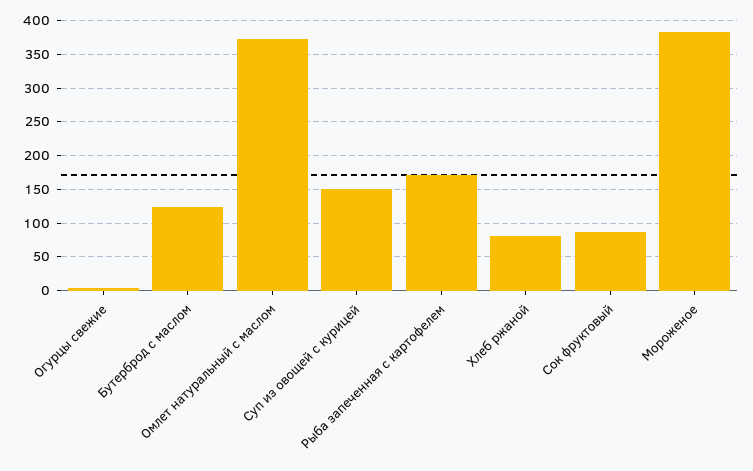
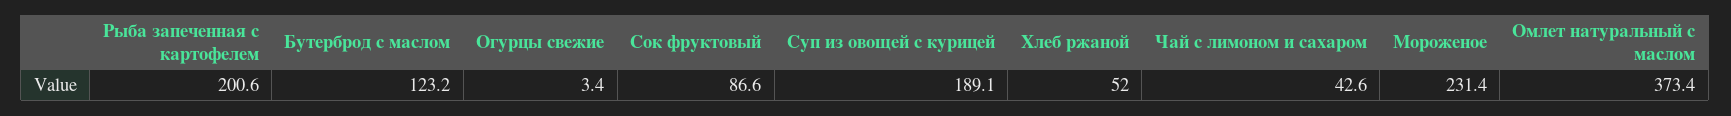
Суп из овощей с курицей: 150 -> 189.1
Рыба запеченная с картофелем: 170 -> 200.6
Хлеб ржаной: 80 -> 52
Мороженое: 380 -> 231.4
Чай с лимоном и сахаром: none -> 42.6

